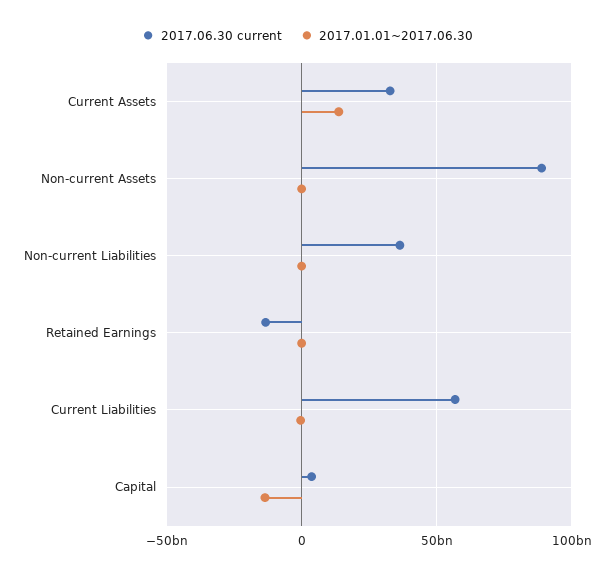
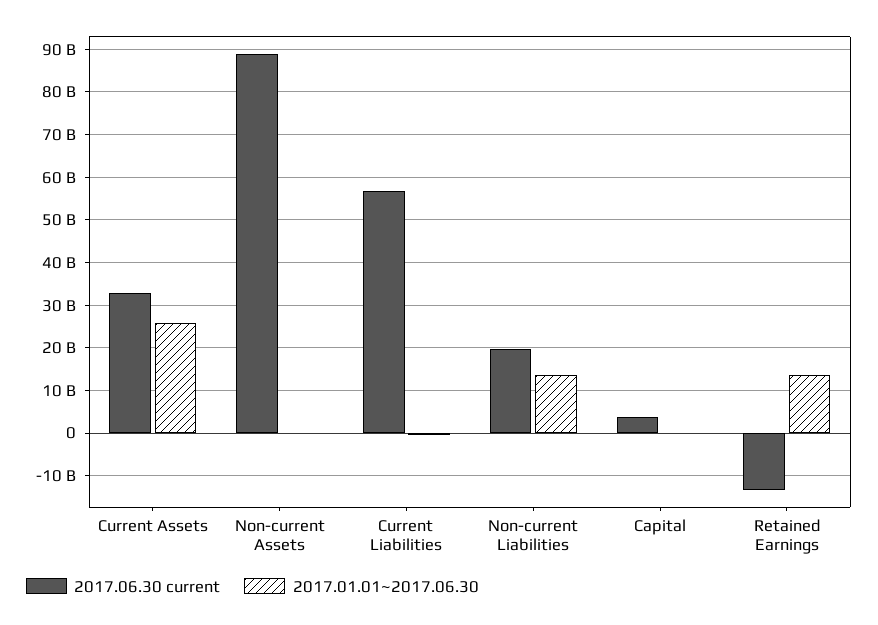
2017.01.01~2017.06.30, Current Assets: 15000000000 -> 26000000000
2017.06.30 current, Non-current Liabilities: 35000000000 -> 20000000000
2017.01.01~2017.06.30, Non-current Liabilities: 0 -> 14000000000
2017.01.01~2017.06.30, Retained Earnings: 0 -> 14000000000
2017.01.01~2017.06.30, Capital: -15000000000 -> 0

